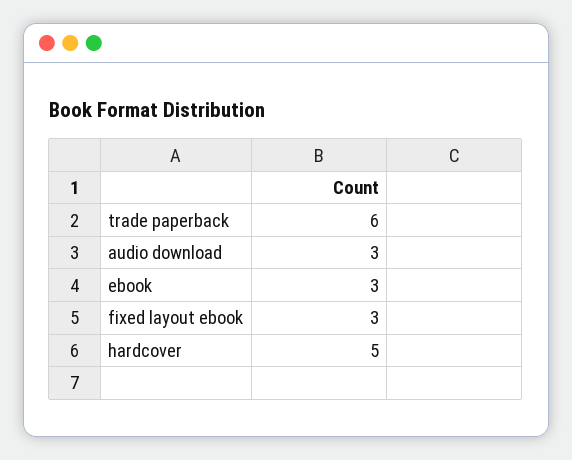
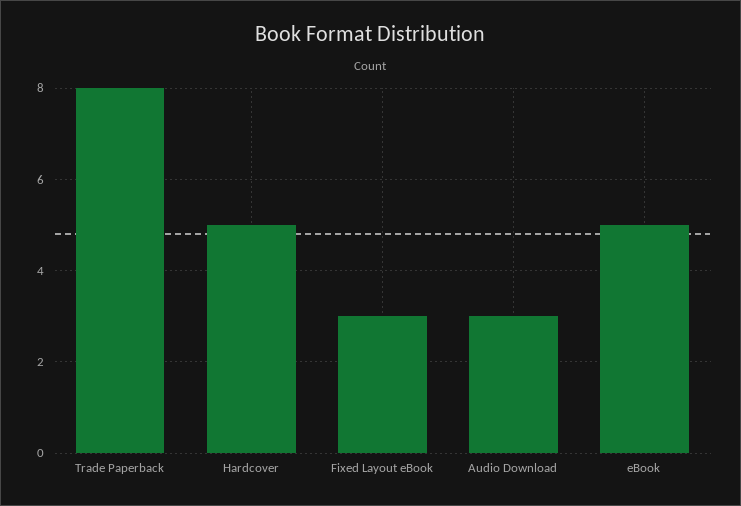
trade paperback: 6 -> 8
ebook: 3 -> 5

